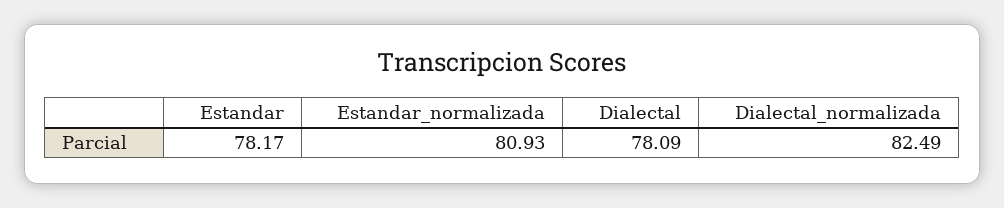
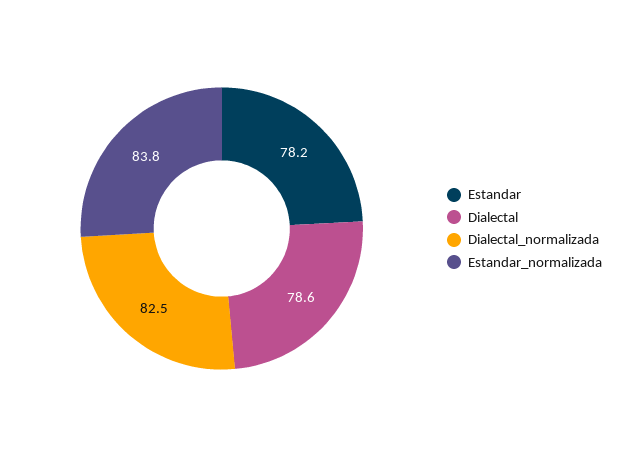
Estandar_normalizada: 80.93 -> 83.8
Dialectal: 78.09 -> 78.6

